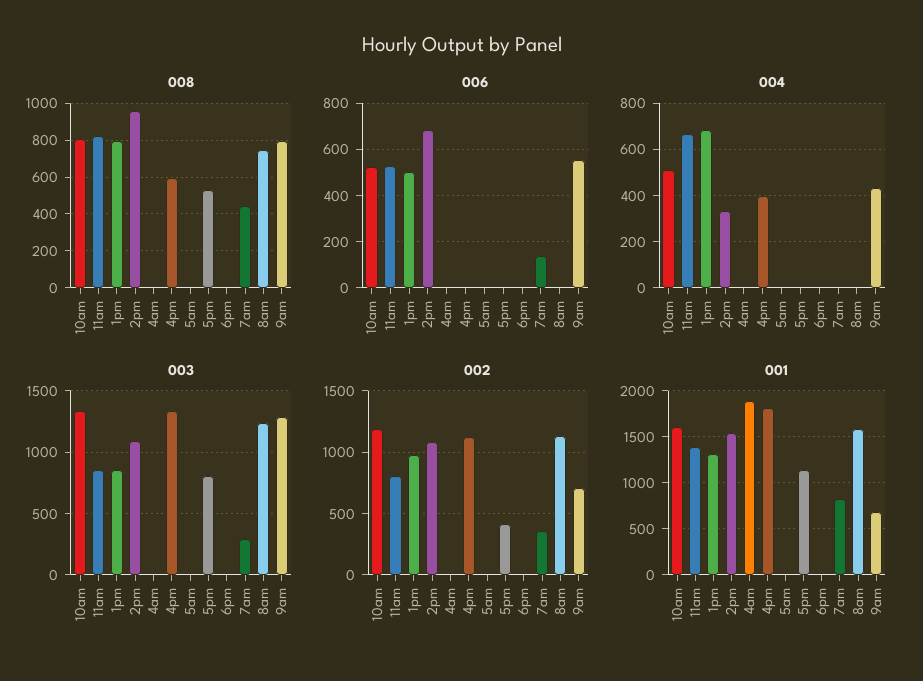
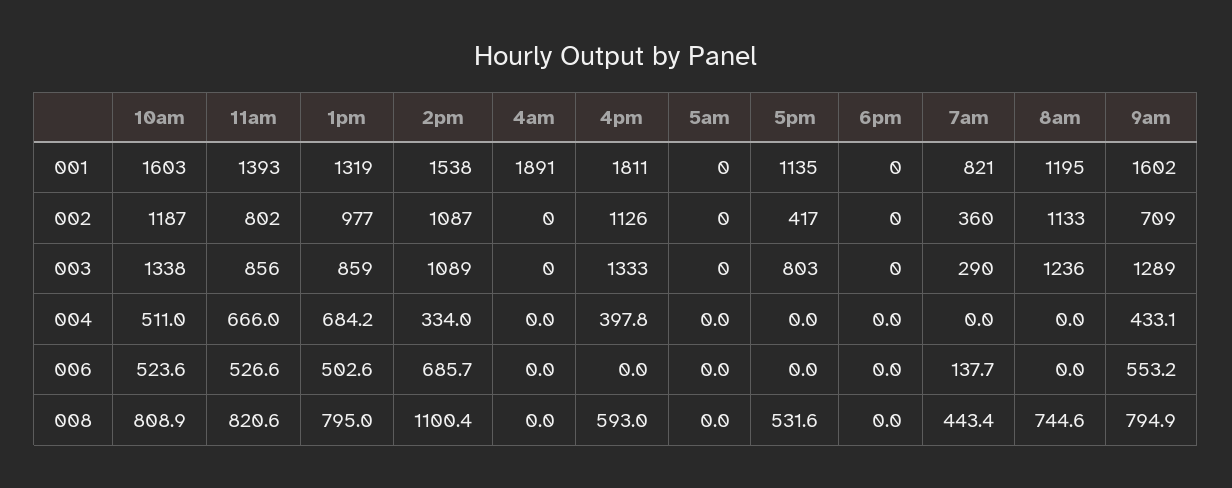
008, 2pm: 950 -> 1100.4
001, 8am: 1600 -> 1195
001, 9am: 700 -> 1602

